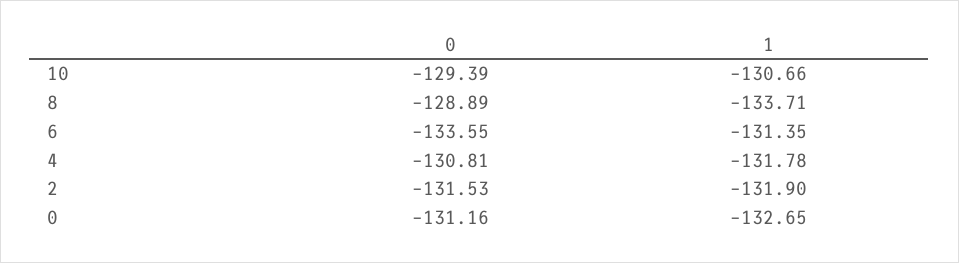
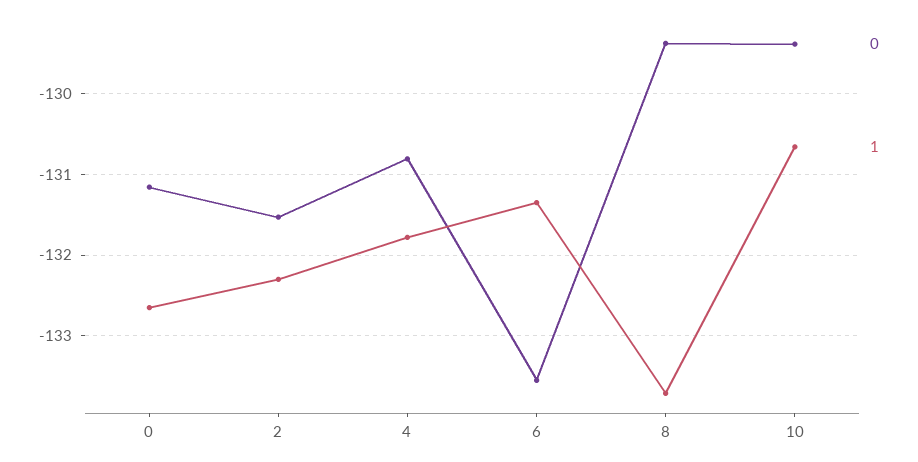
0, 8: -128.89 -> -129.4
1, 2: -131.9 -> -132.3

